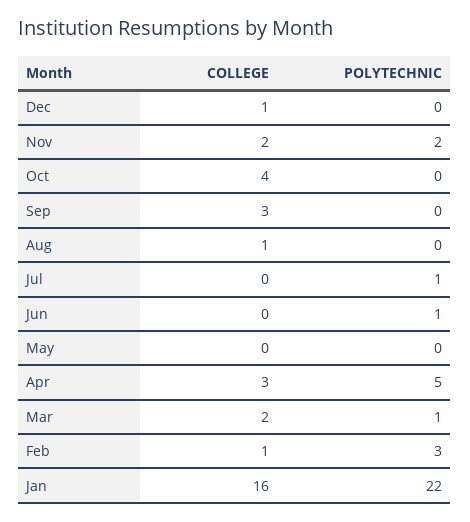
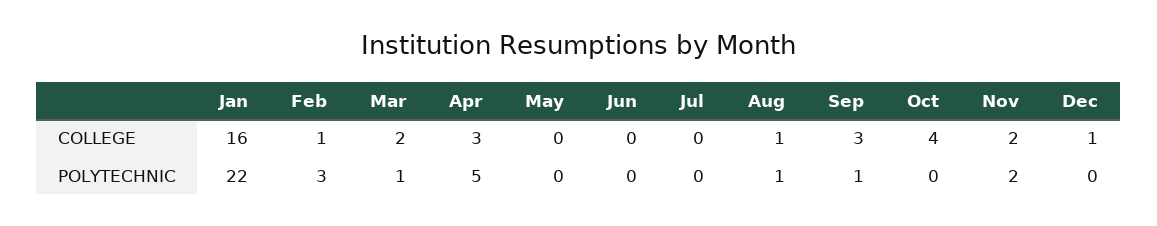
POLYTECHNIC, Sep: 0 -> 1
POLYTECHNIC, Aug: 0 -> 1
POLYTECHNIC, Jul: 1 -> 0
POLYTECHNIC, Jun: 1 -> 0

